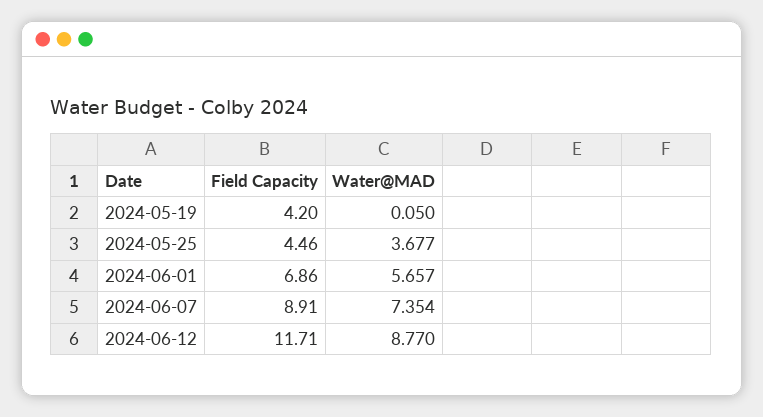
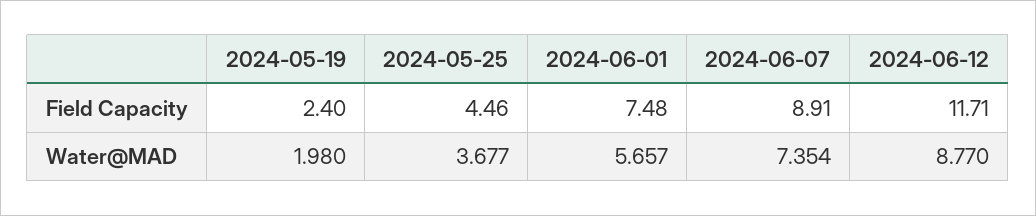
Field Capacity, 2024-05-19: 4.2 -> 2.4
Water@MAD, 2024-05-19: 0.05 -> 1.98
Field Capacity, 2024-06-01: 6.86 -> 7.48

